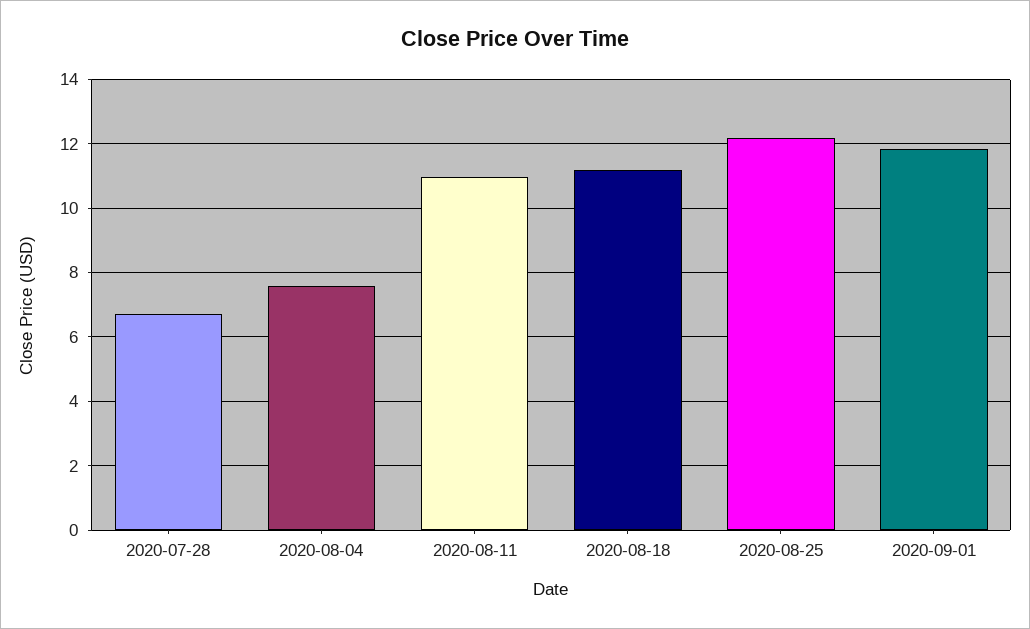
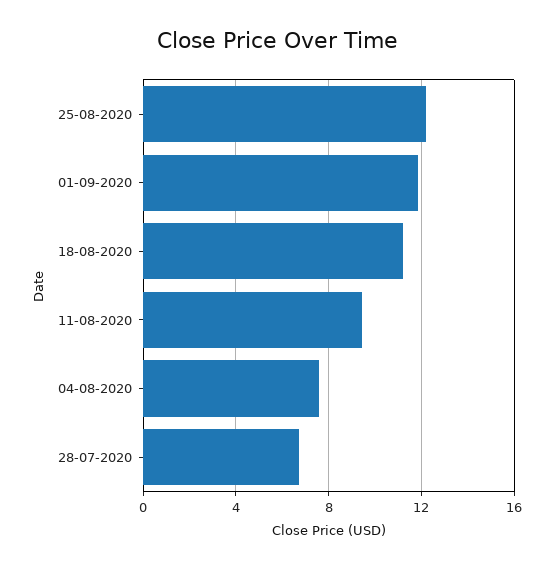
2020-08-11: 11 -> 9.5

